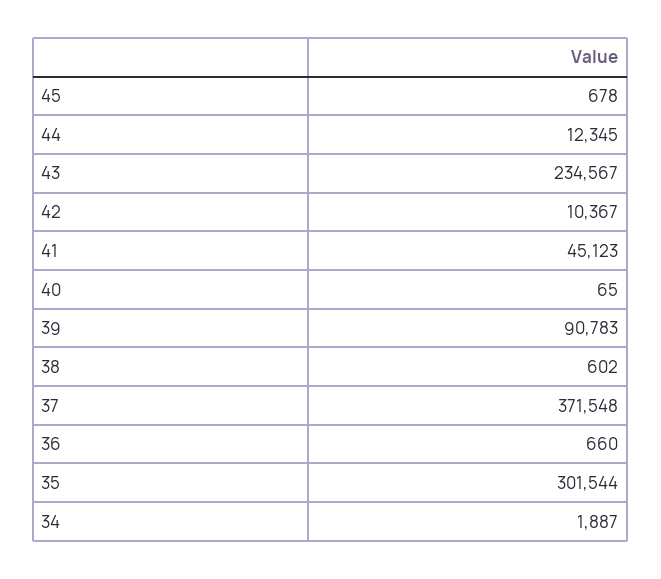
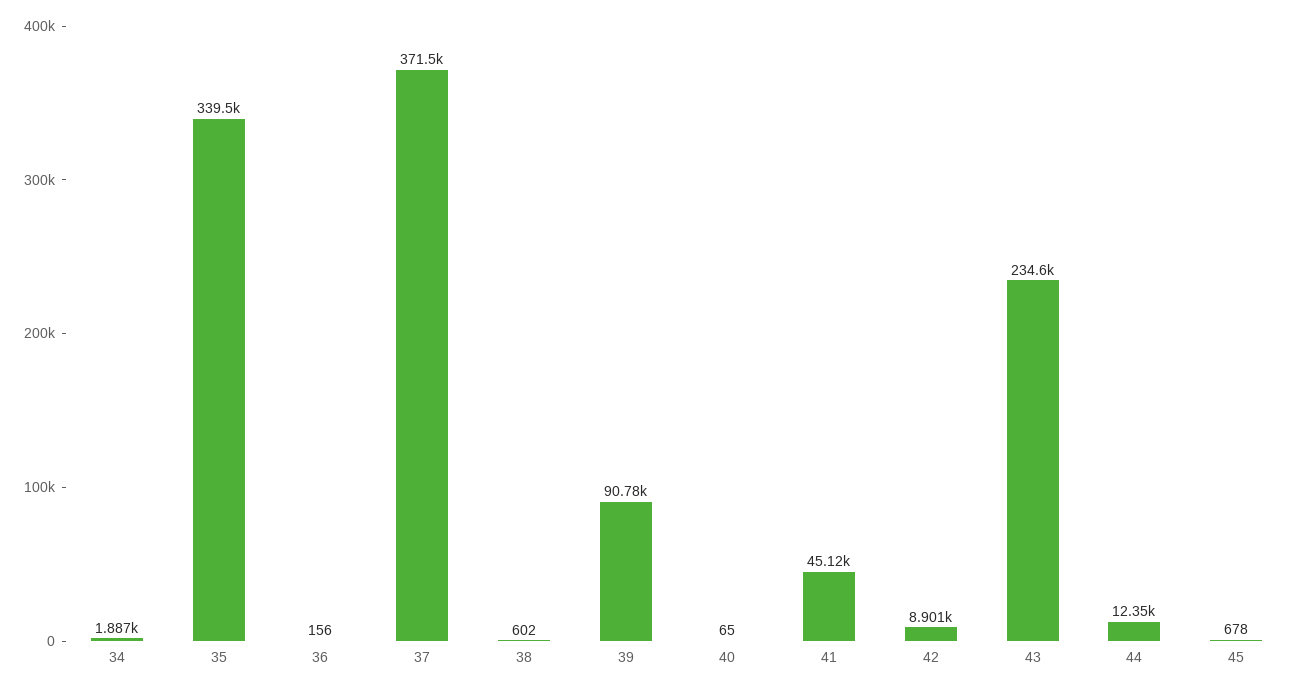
42: 10367 -> 8901
36: 660 -> 156
35: 301544 -> 339500

